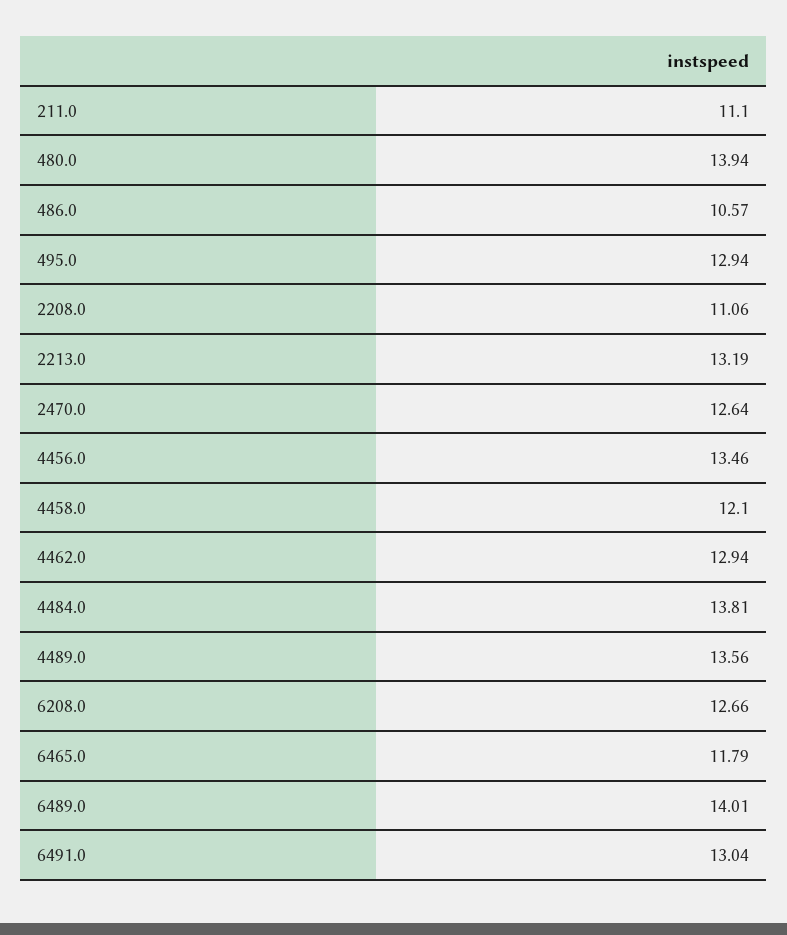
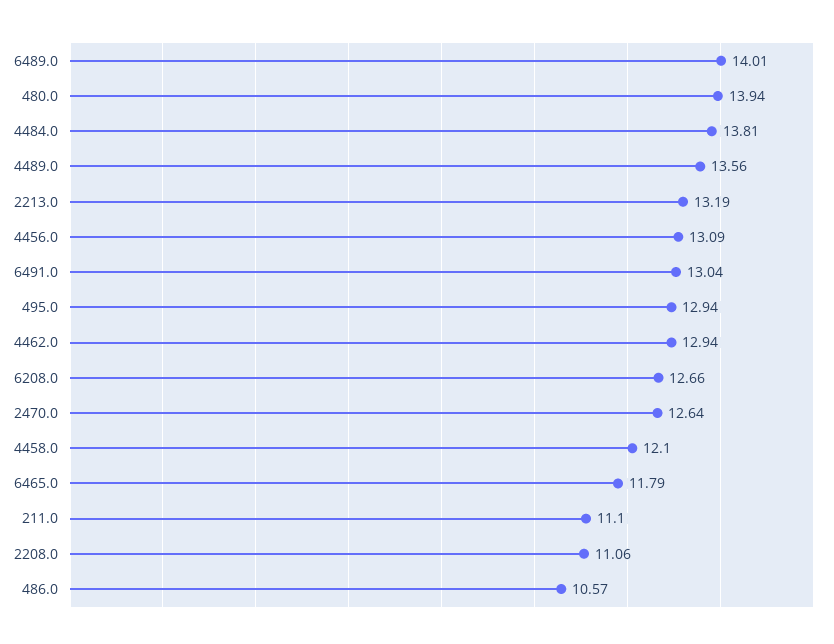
4456.0: 13.46 -> 13.09

